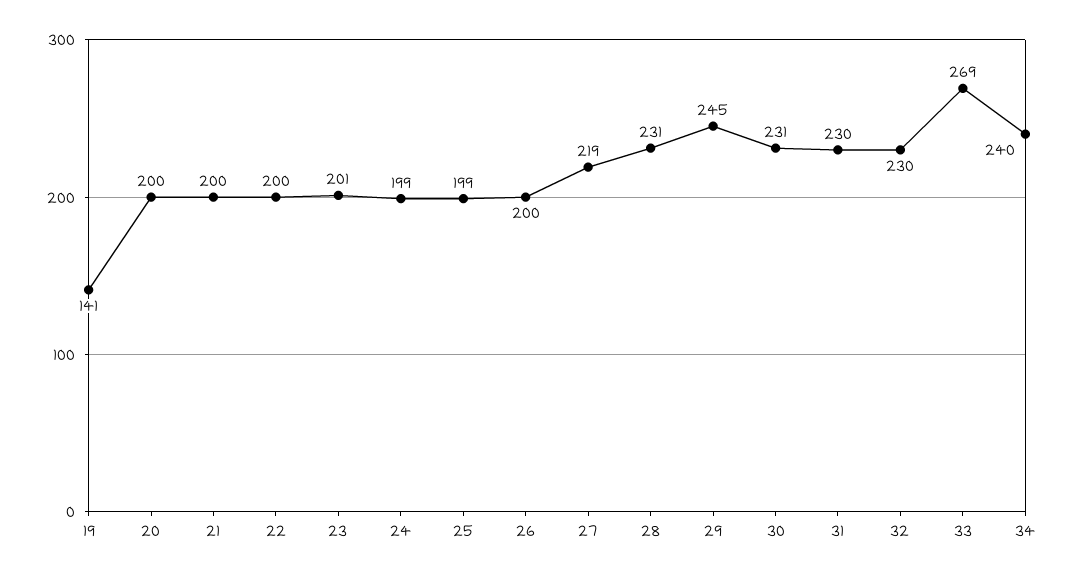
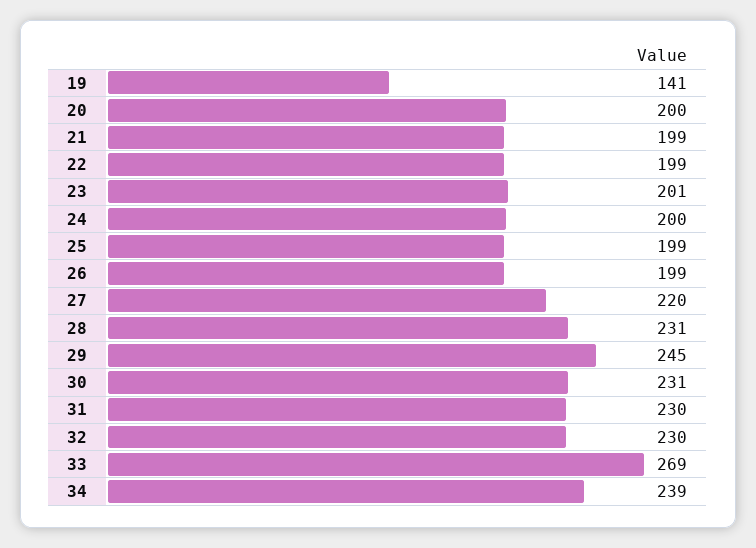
21: 200 -> 199
22: 200 -> 199
24: 199 -> 200
26: 200 -> 199
27: 219 -> 220
34: 240 -> 239

